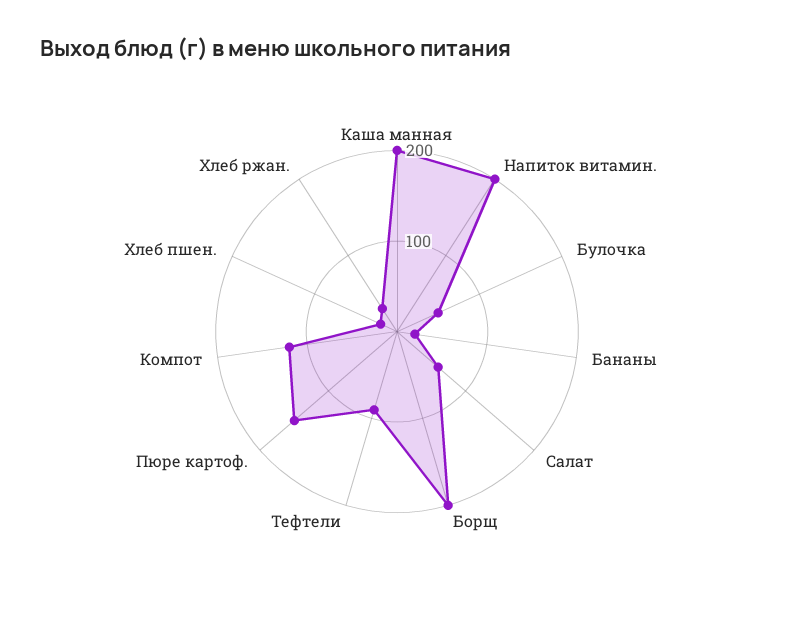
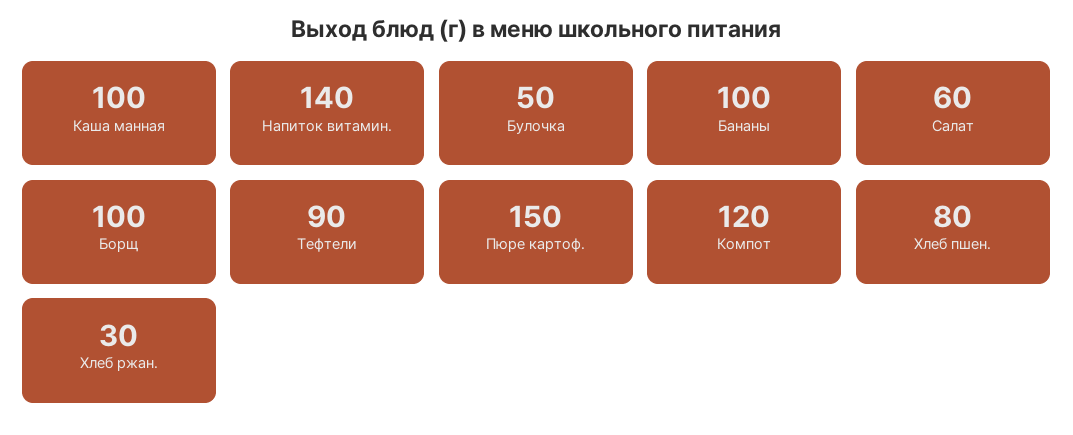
Каша манная: 200 -> 100
Напиток витамин.: 200 -> 140
Бананы: 20 -> 100
Борщ: 200 -> 100
Хлеб пшен.: 20 -> 80

